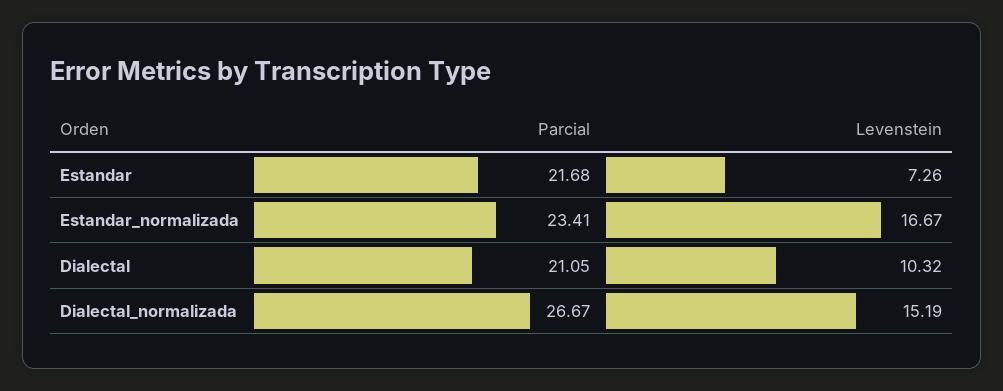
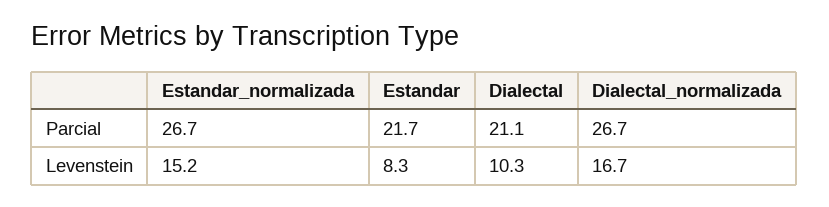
Levenstein, Estandar: 7.26 -> 8.3
Parcial, Estandar_normalizada: 23.41 -> 26.7
Levenstein, Estandar_normalizada: 16.67 -> 15.2
Levenstein, Dialectal_normalizada: 15.19 -> 16.7

